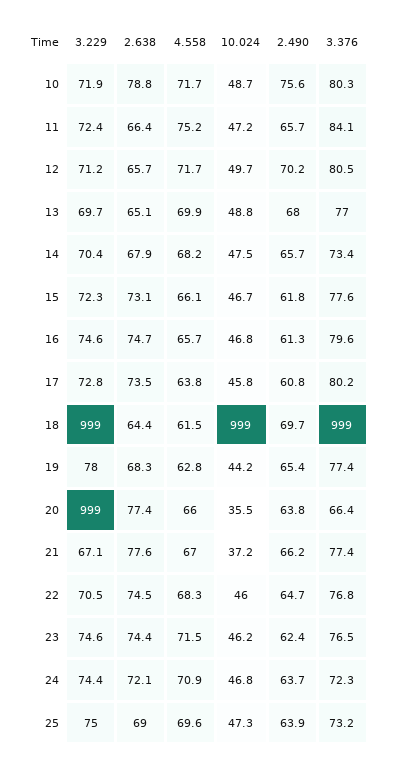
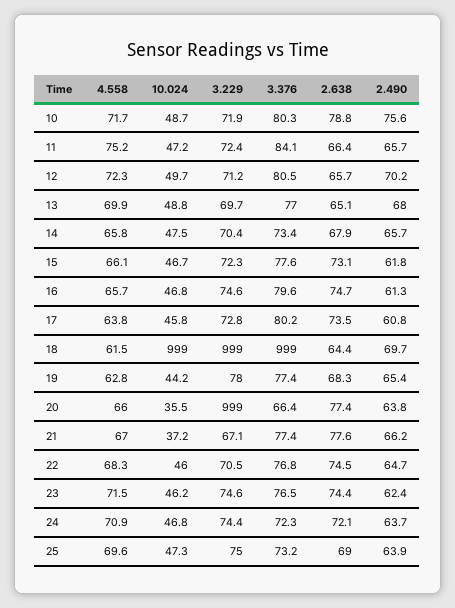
4.558, 12: 71.7 -> 72.3
4.558, 14: 68.2 -> 65.8

